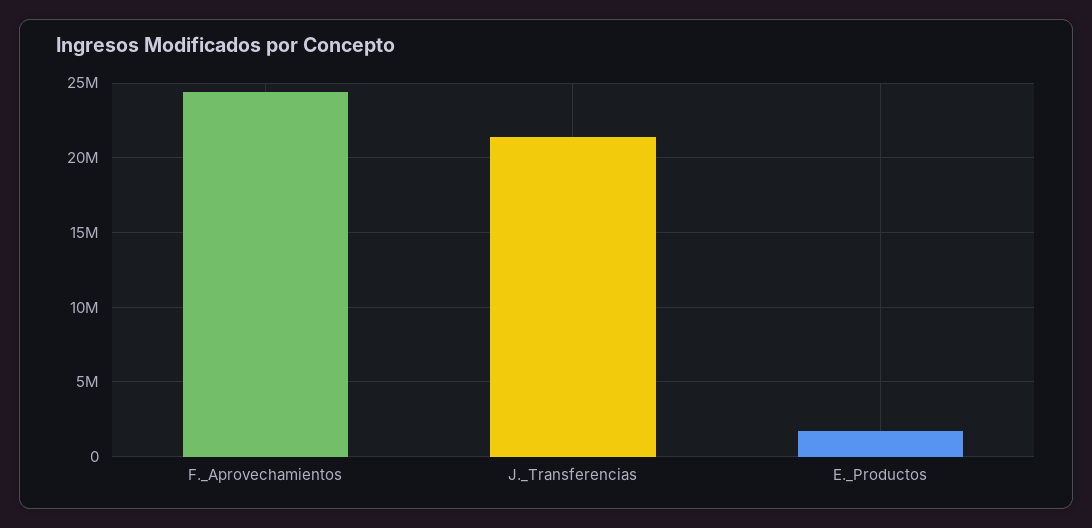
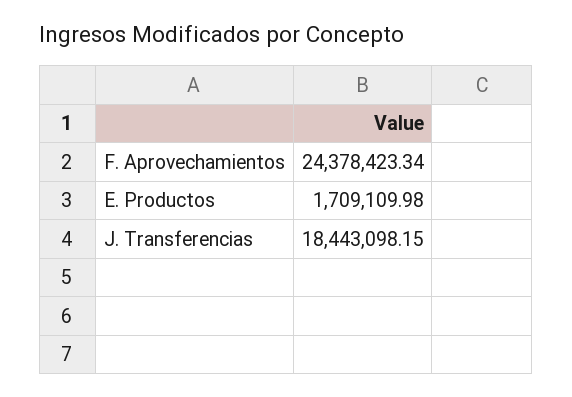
J._Transferencias: 21500000 -> 18443098.15

